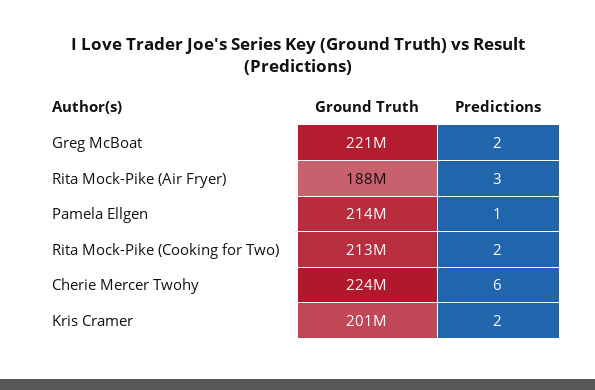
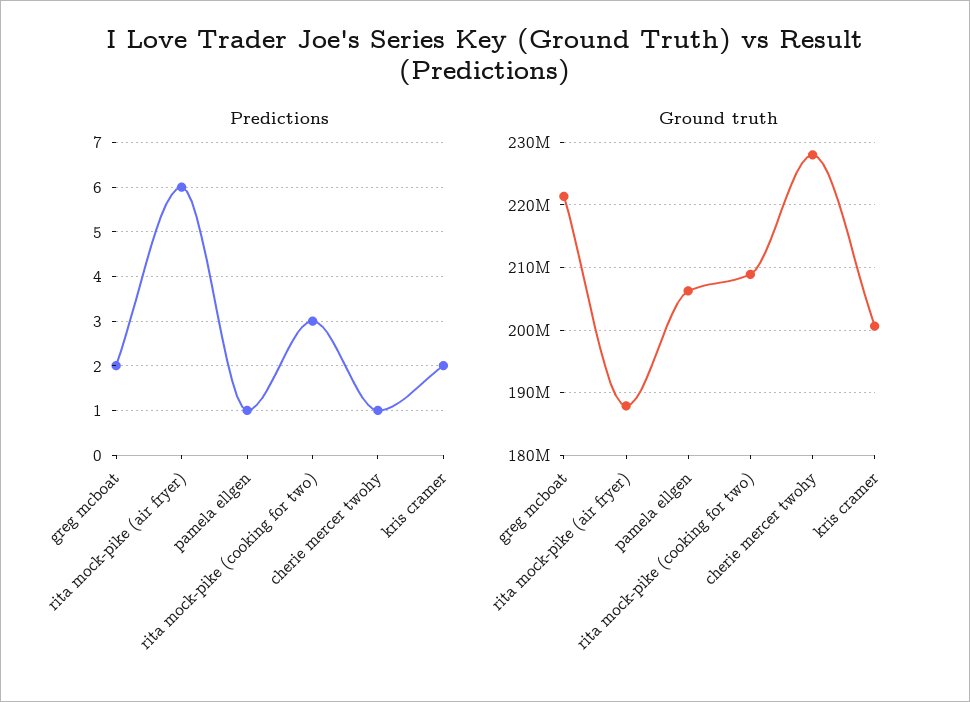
Predictions, Rita Mock-Pike (Air Fryer): 3 -> 6
Ground Truth, Pamela Ellgen: 214000000 -> 206000000
Ground Truth, Rita Mock-Pike (Cooking for Two): 213000000 -> 209000000
Predictions, Rita Mock-Pike (Cooking for Two): 2 -> 3
Ground Truth, Cherie Mercer Twohy: 224000000 -> 228000000
Predictions, Cherie Mercer Twohy: 6 -> 1

